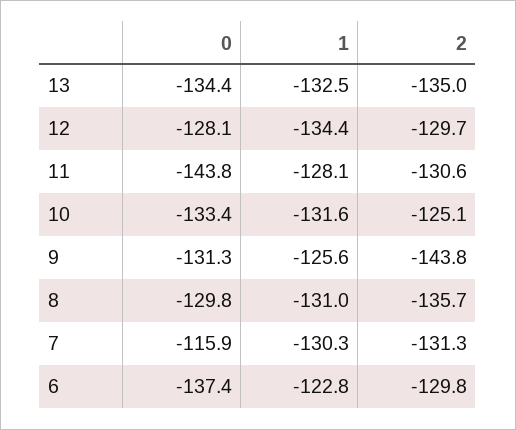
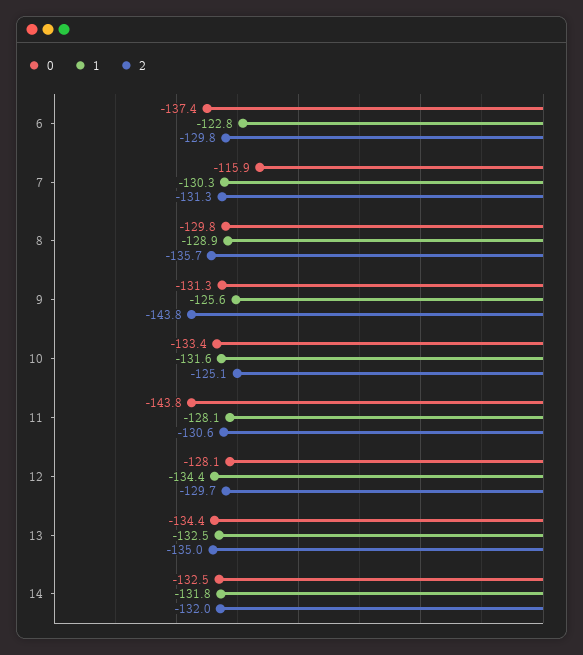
1, 8: -131 -> -128.9
0, 14: none -> -132.5
1, 14: none -> -131.8
2, 14: none -> -132

